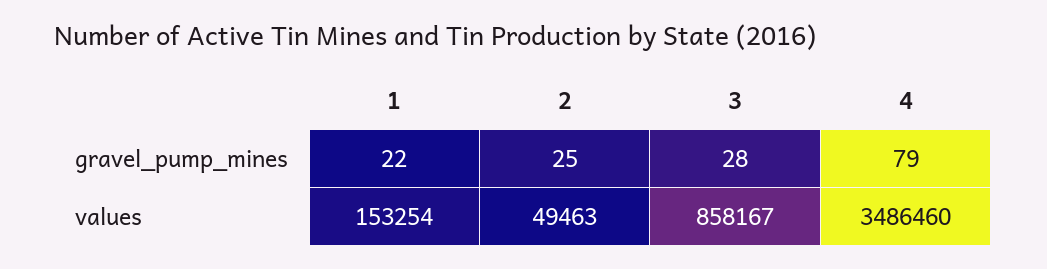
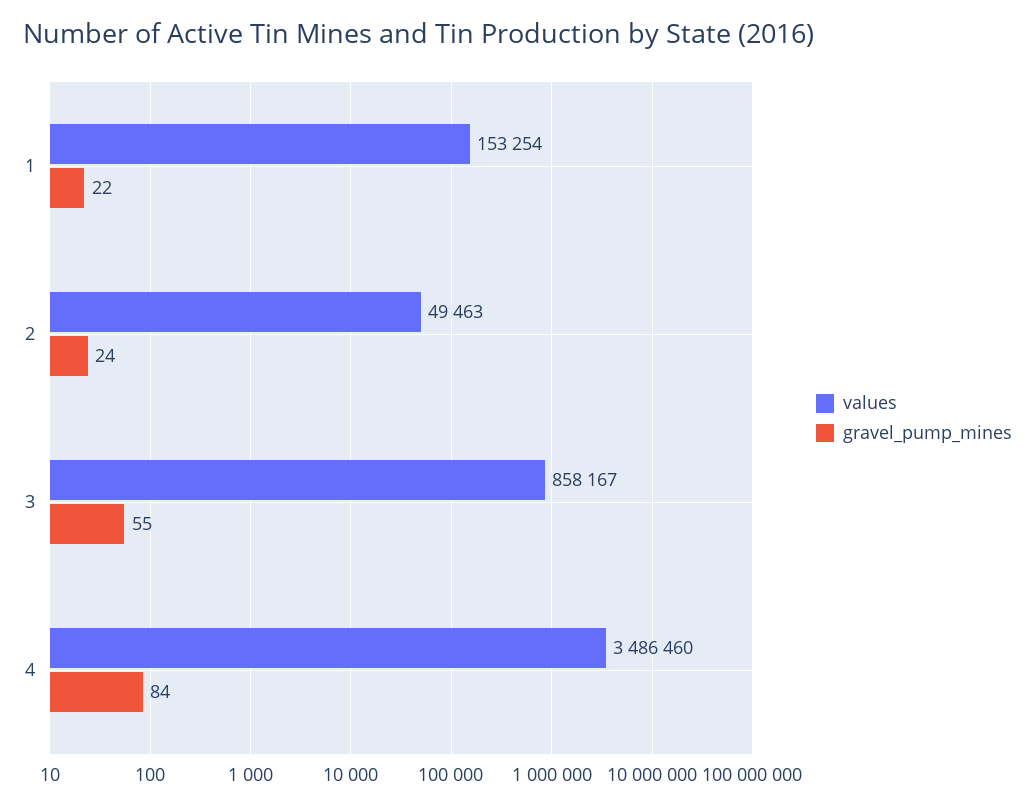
gravel_pump_mines, 2: 25 -> 24
gravel_pump_mines, 3: 28 -> 55
gravel_pump_mines, 4: 79 -> 84

